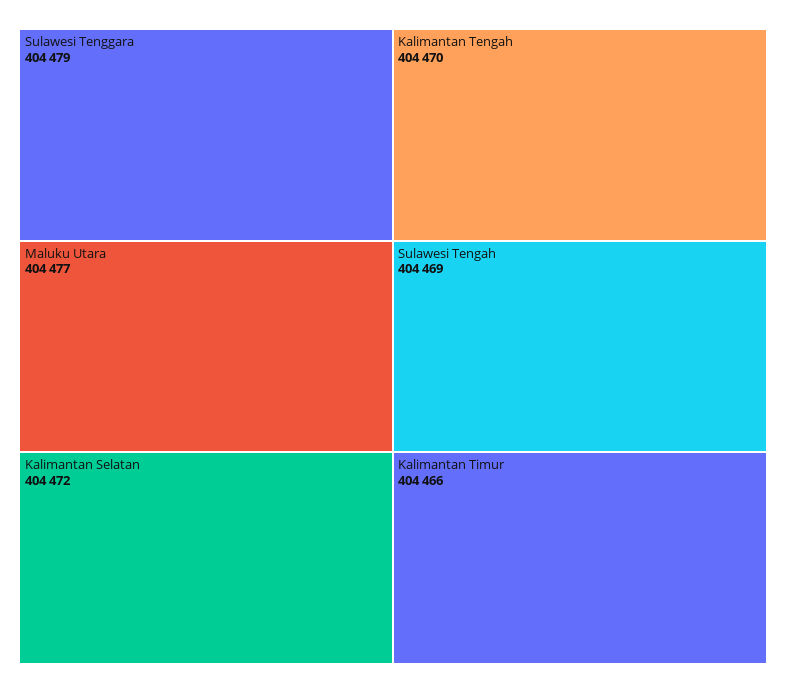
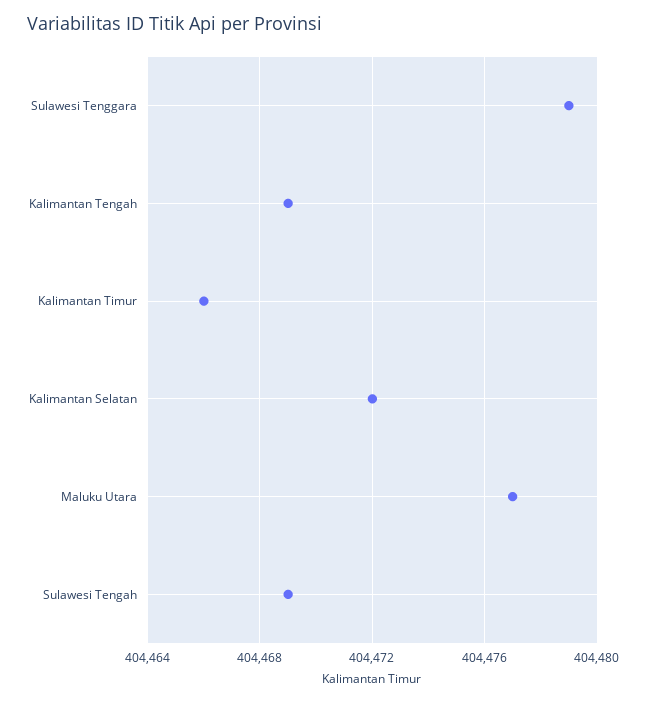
Kalimantan Tengah: 404470 -> 404469

